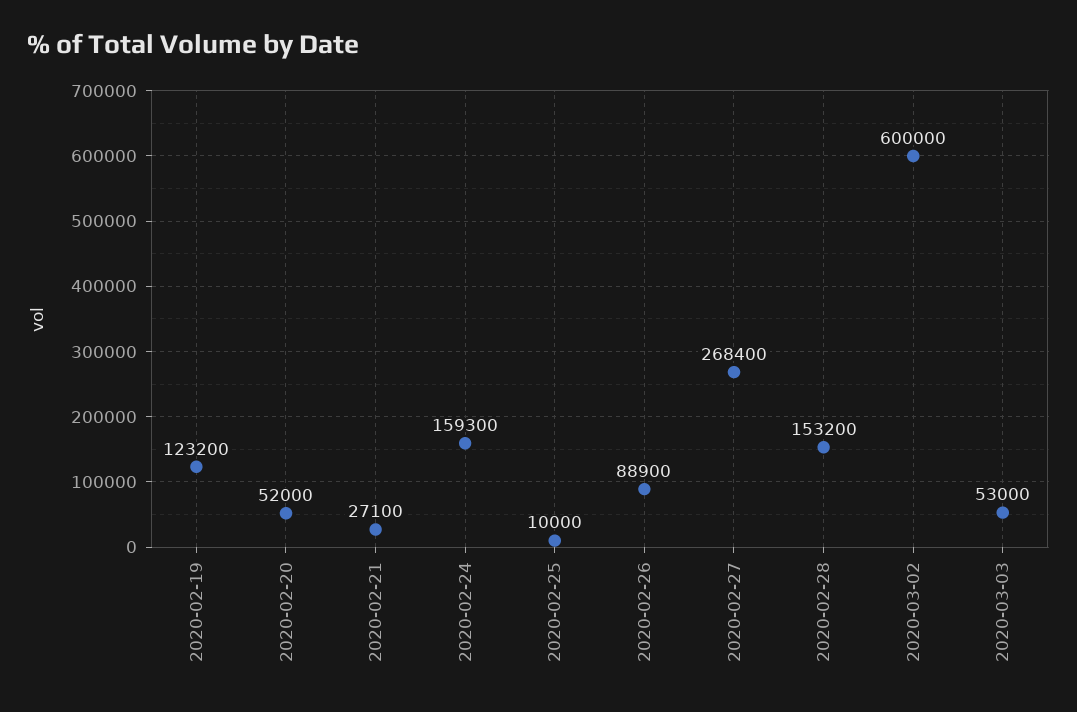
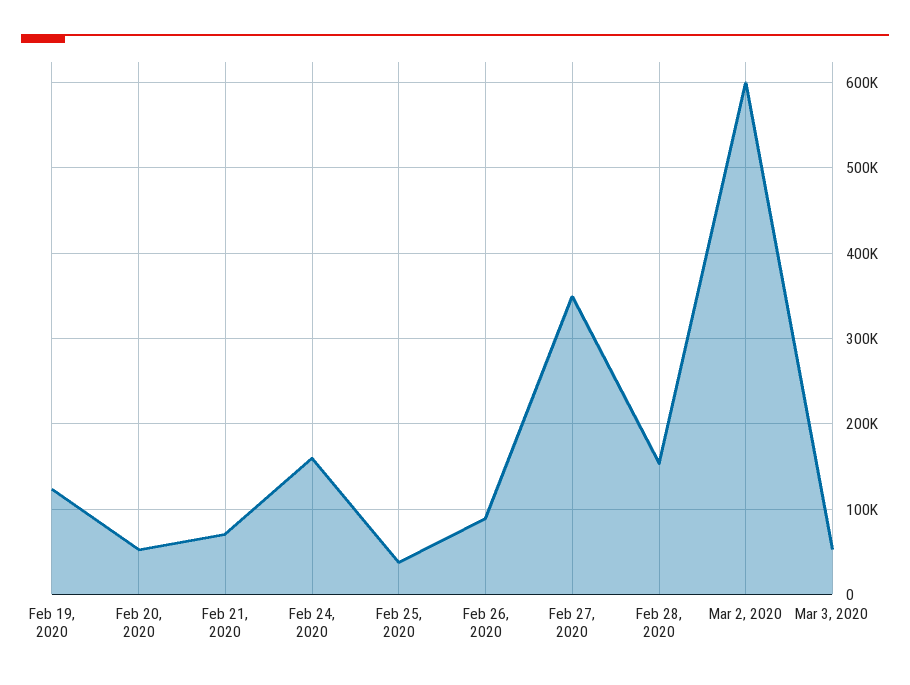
2020-02-21: 27100 -> 70000
2020-02-25: 10000 -> 40000
2020-02-27: 268400 -> 350000

